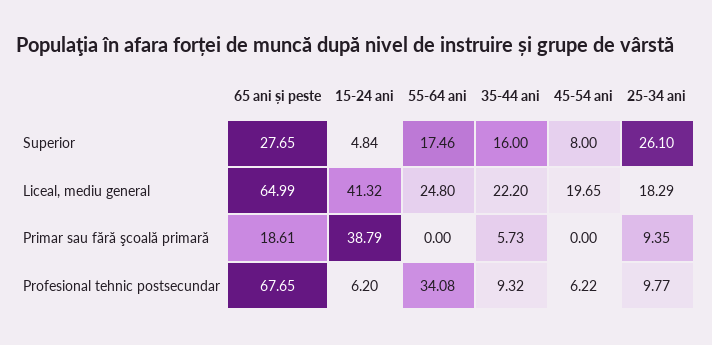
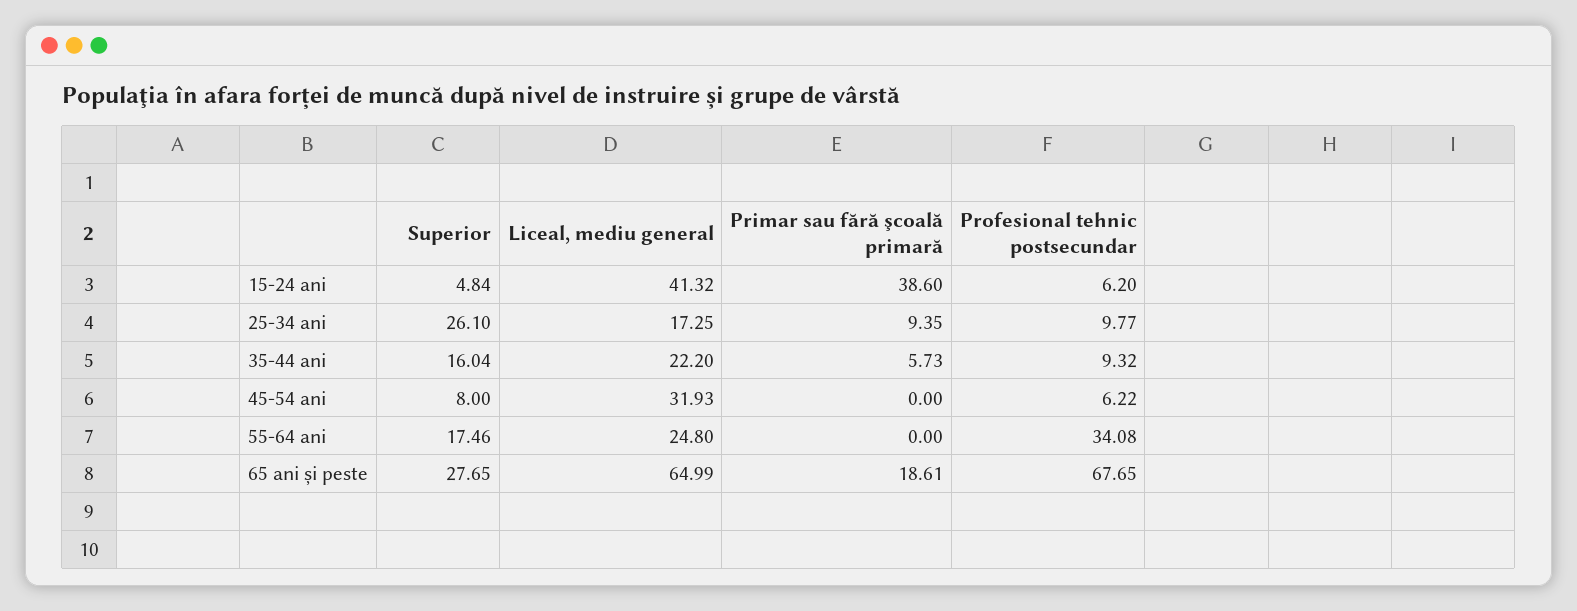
35-44 ani, Superior: 16 -> 16.04
45-54 ani, Liceal, mediu general: 19.65 -> 31.93
25-34 ani, Liceal, mediu general: 18.29 -> 17.25
15-24 ani, Primar sau fără şcoală primară: 38.79 -> 38.6

